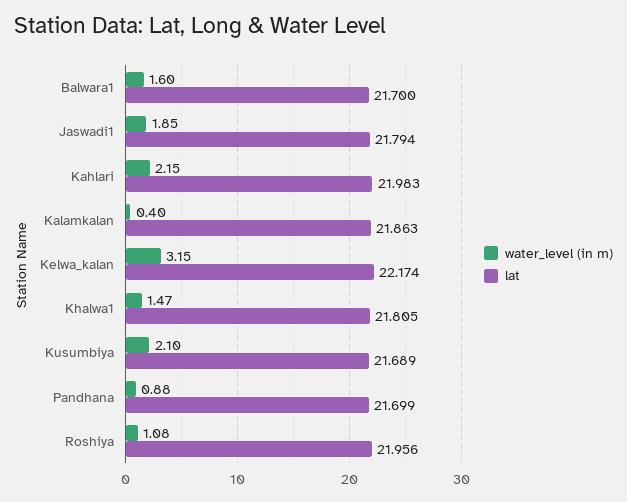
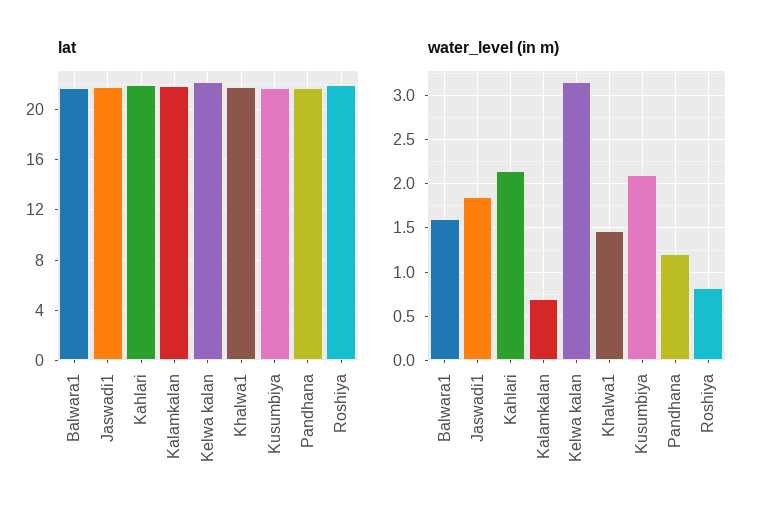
water_level (in m), Kalamkalan: 0.4 -> 0.7
water_level (in m), Pandhana: 0.88 -> 1.2
water_level (in m), Roshiya: 1.08 -> 0.8

